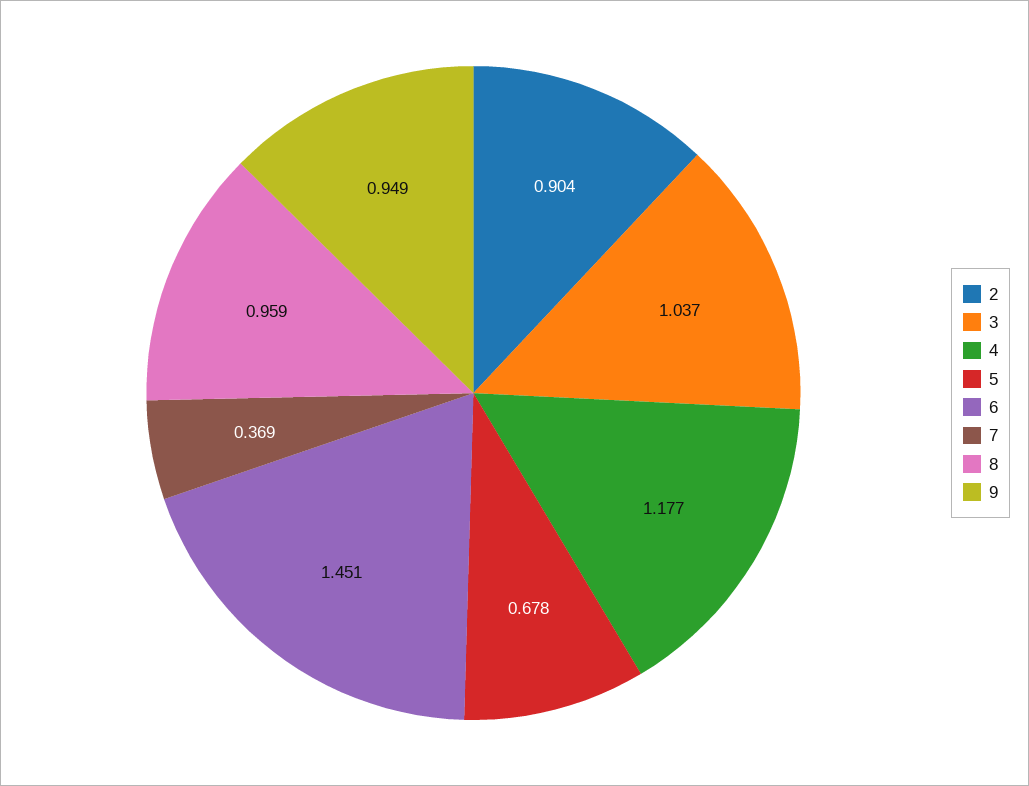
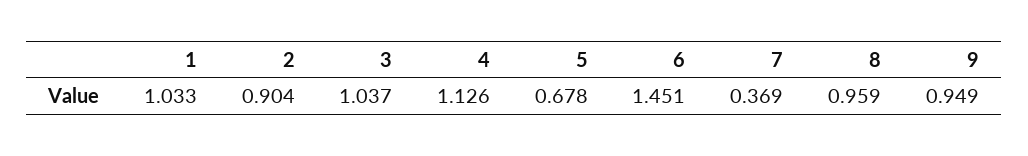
4: 1.177 -> 1.126
1: none -> 1.033

